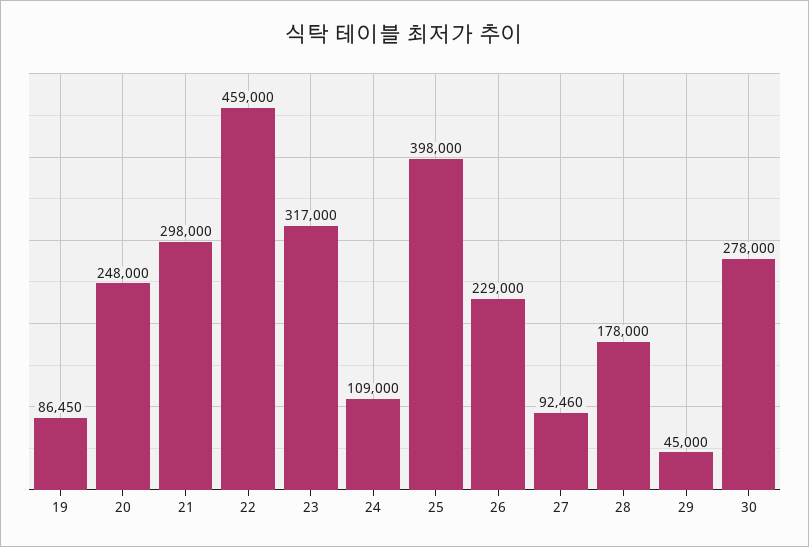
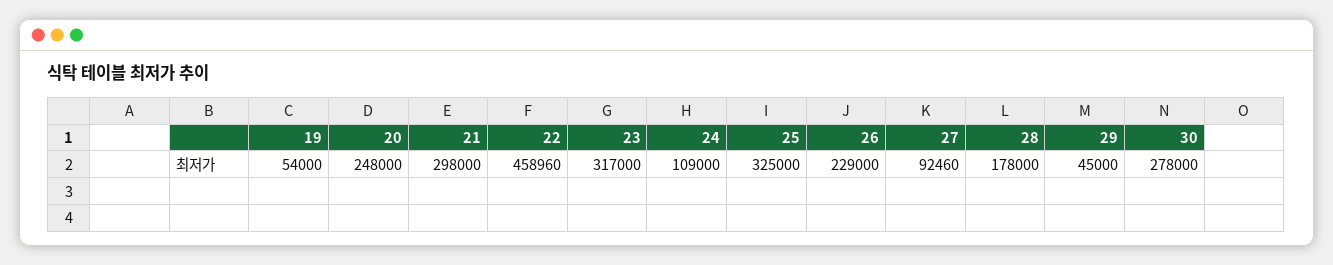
19: 86450 -> 54000
22: 459000 -> 458960
25: 398000 -> 325000

